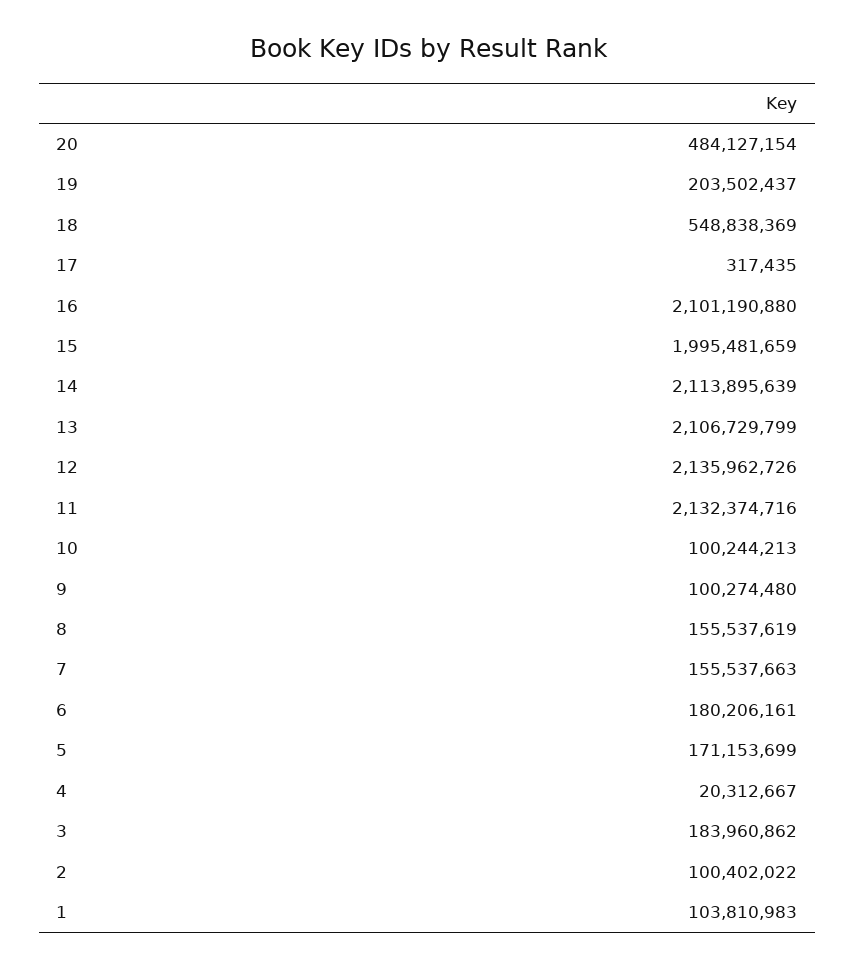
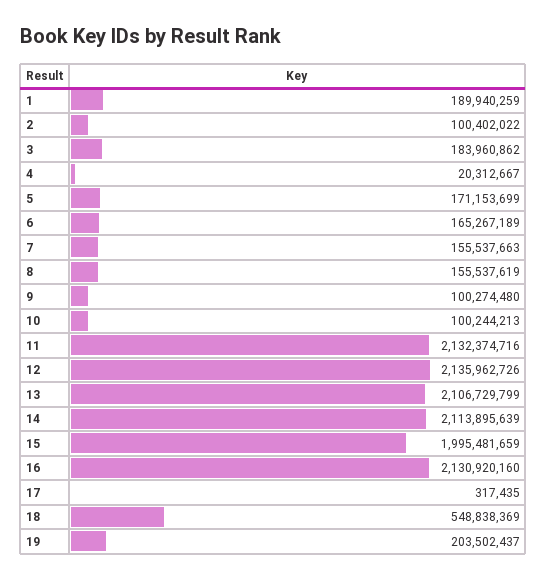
20: 484127154 -> none
16: 2101190880 -> 2130920160
6: 180206161 -> 165267189
1: 103810983 -> 189940259

